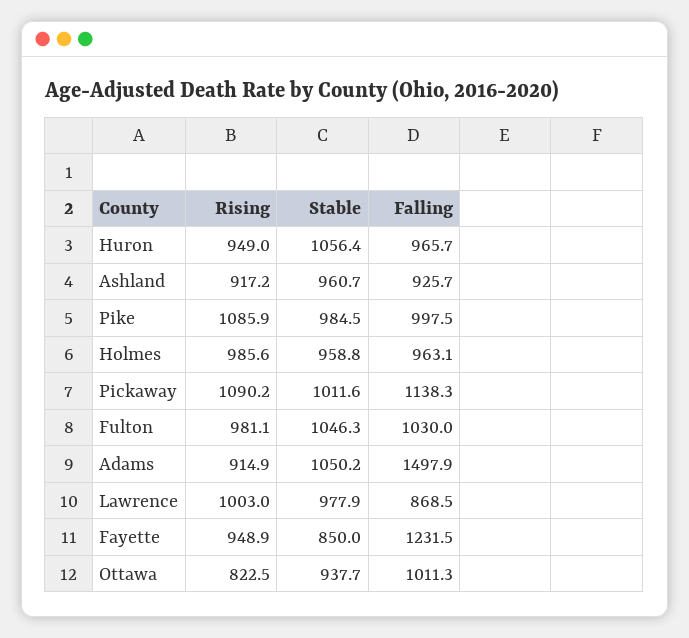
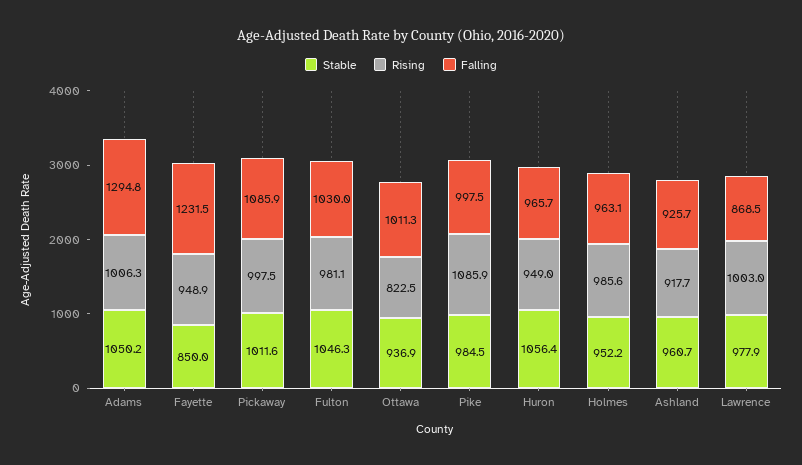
Rising, Ashland: 917.2 -> 917.7
Stable, Holmes: 958.8 -> 952.2
Rising, Pickaway: 1090.2 -> 997.5
Falling, Pickaway: 1138.3 -> 1085.9
Rising, Adams: 914.9 -> 1006.3
Falling, Adams: 1497.9 -> 1294.8
Stable, Ottawa: 937.7 -> 936.9

